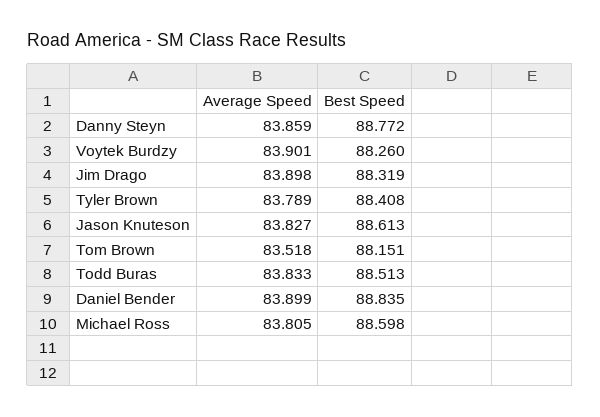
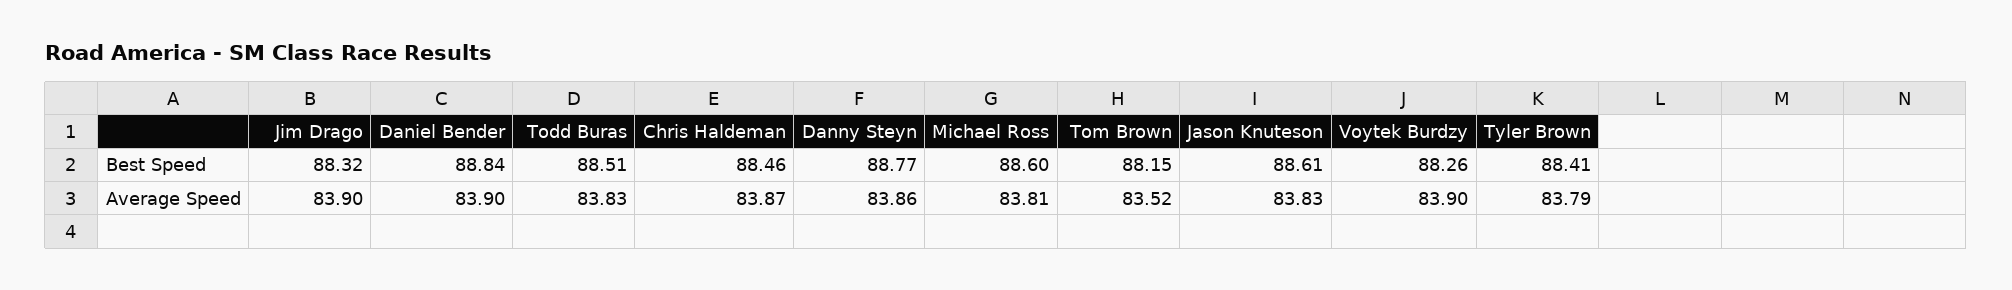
Best Speed, Chris Haldeman: none -> 88.46
Average Speed, Chris Haldeman: none -> 83.87

